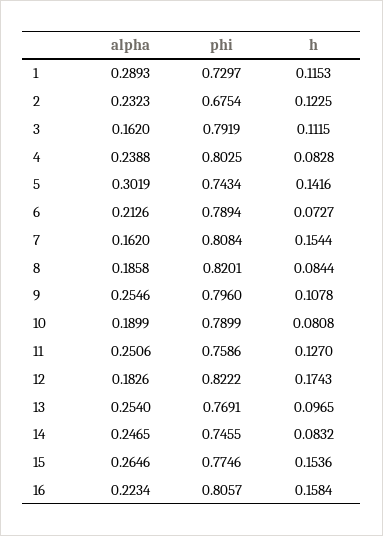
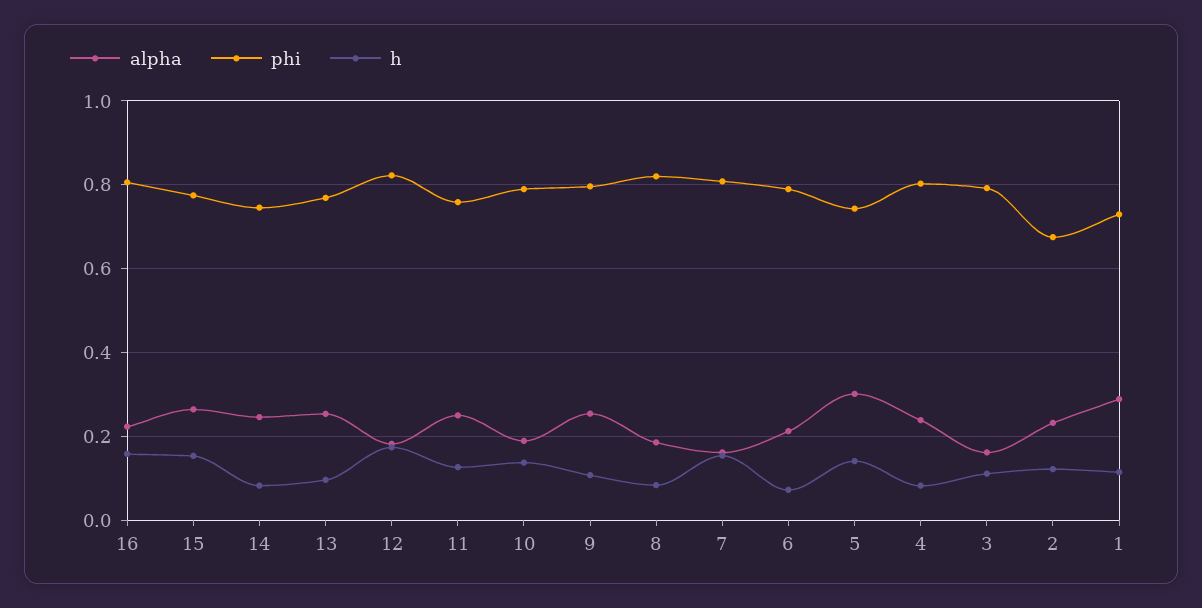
h, 10: 0.0808 -> 0.14

